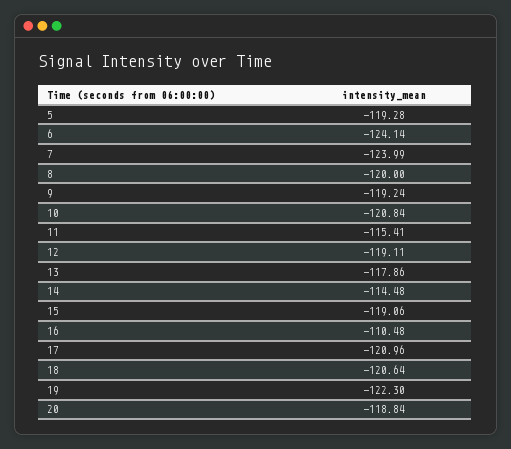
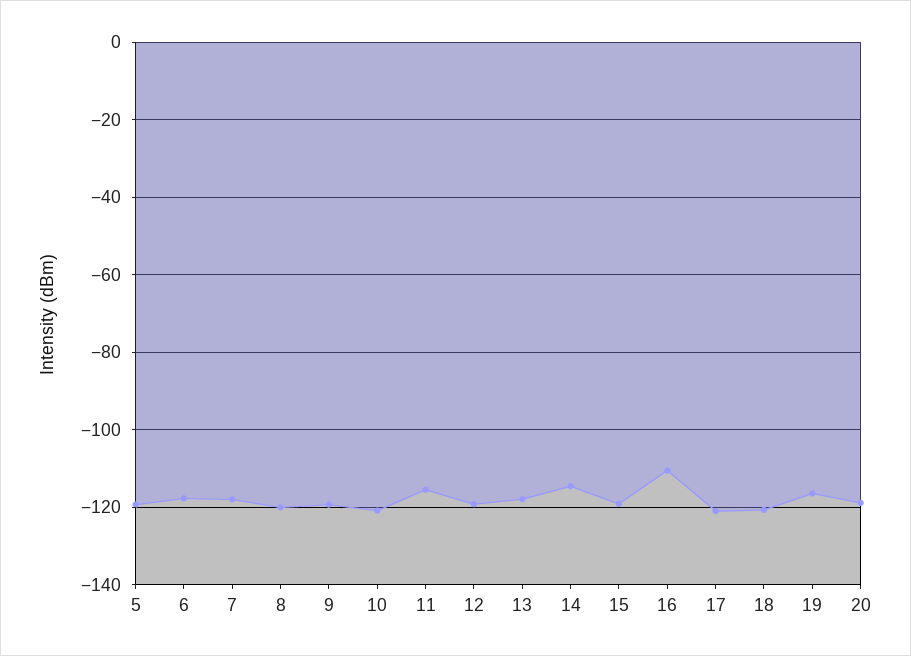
6: -124.14 -> -118
7: -123.99 -> -118
19: -122.3 -> -116

